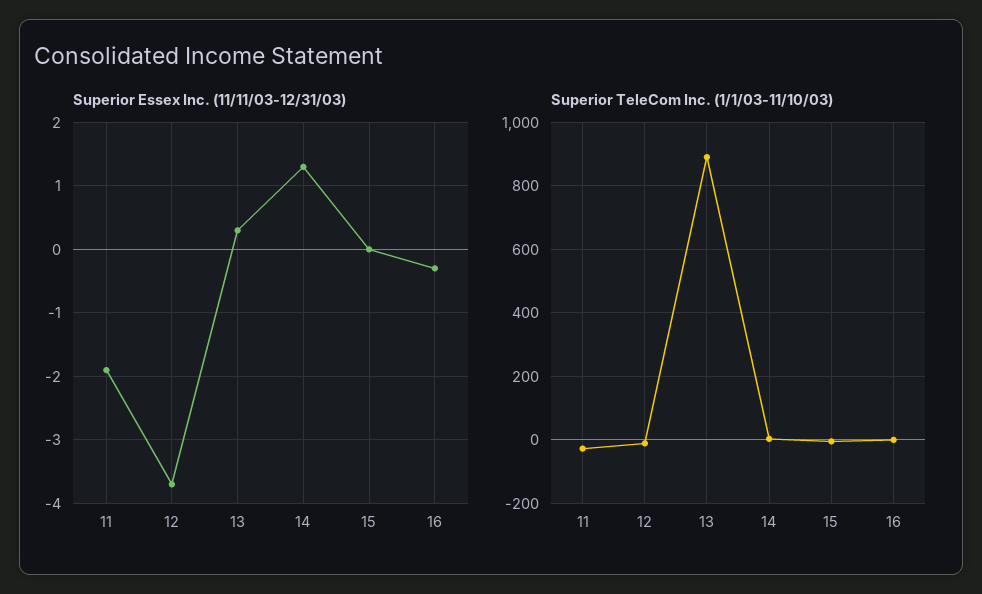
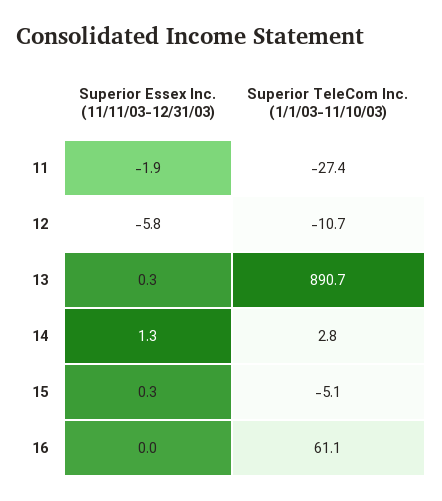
Superior Essex Inc. (11/11/03-12/31/03), 12: -3.7 -> -5.8
Superior Essex Inc. (11/11/03-12/31/03), 15: 0 -> 0.3
Superior Essex Inc. (11/11/03-12/31/03), 16: -0.3 -> 0
Superior TeleCom Inc. (1/1/03-11/10/03), 16: 0 -> 61.1

